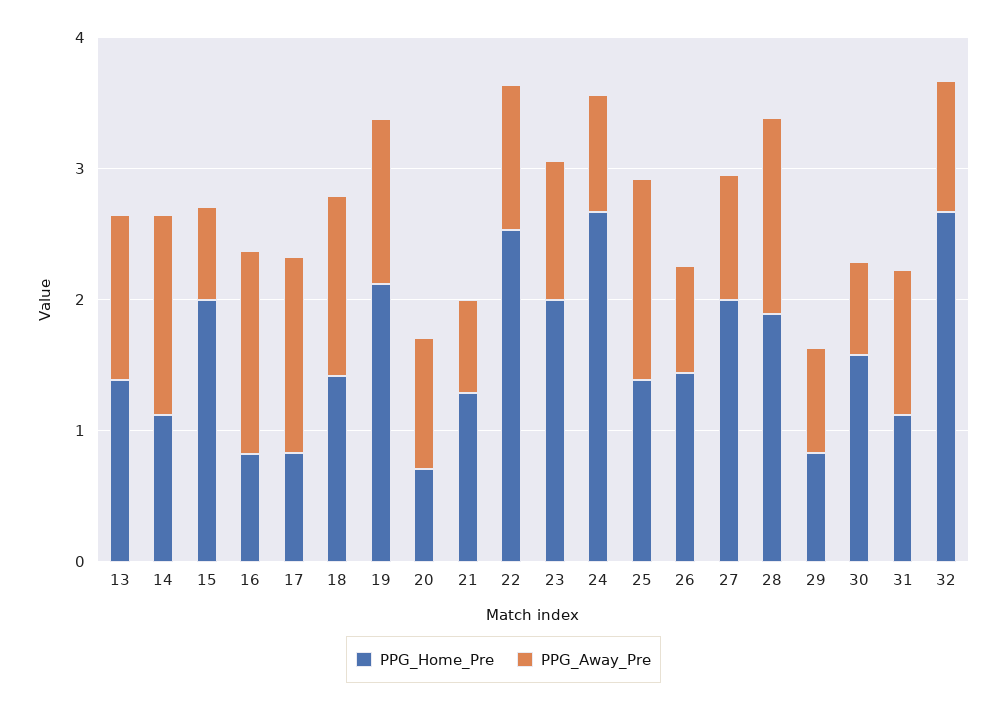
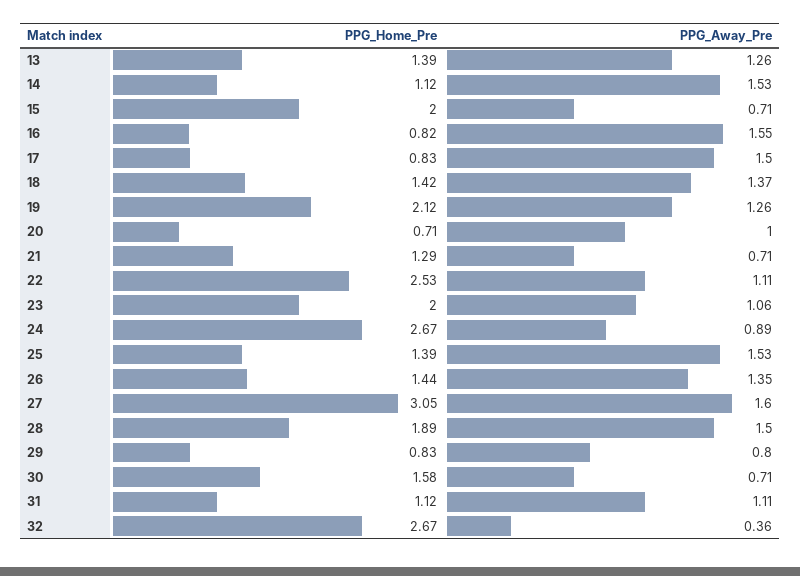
PPG_Away_Pre, 26: 0.8 -> 1.35
PPG_Home_Pre, 27: 2 -> 3.05
PPG_Away_Pre, 27: 1 -> 1.6
PPG_Away_Pre, 32: 1 -> 0.36

